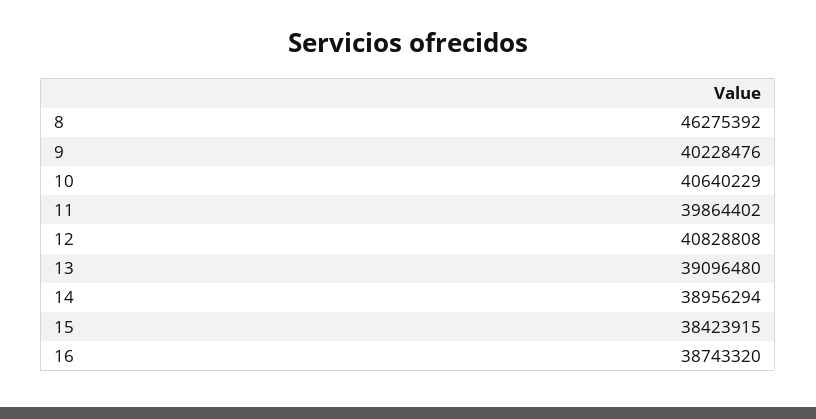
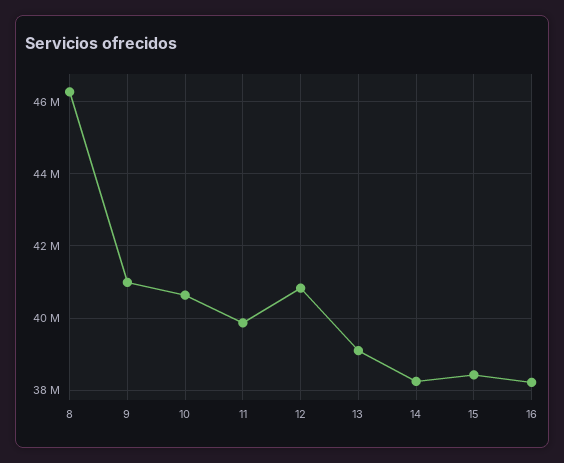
9: 40228476 -> 41000000
14: 38956294 -> 38200000
16: 38743320 -> 38200000

